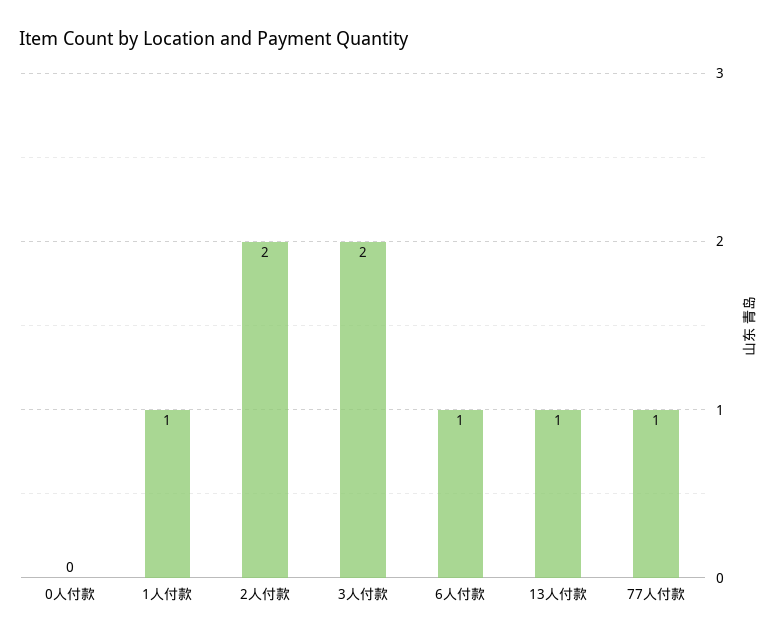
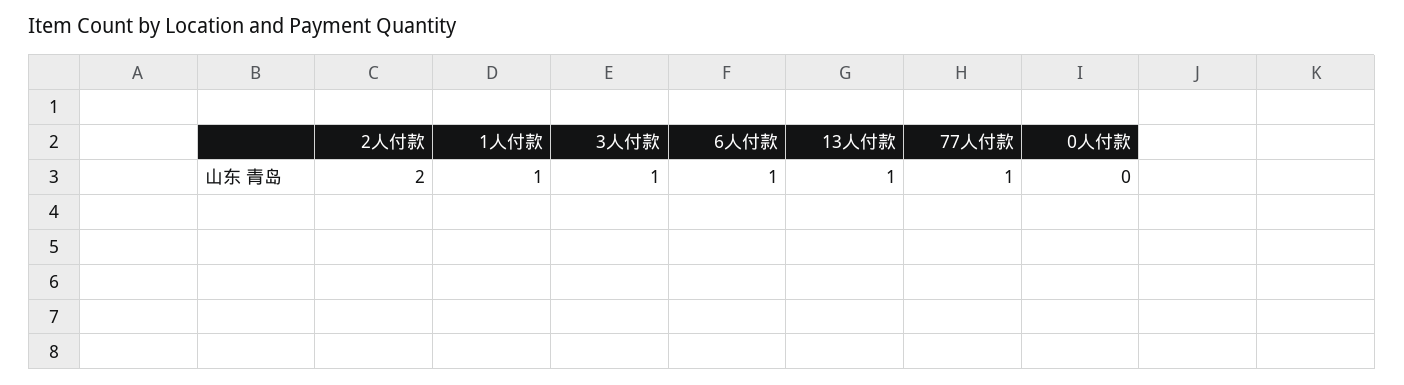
3人付款: 2 -> 1

